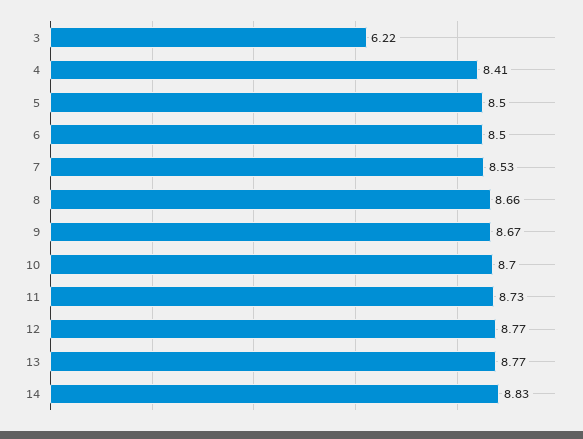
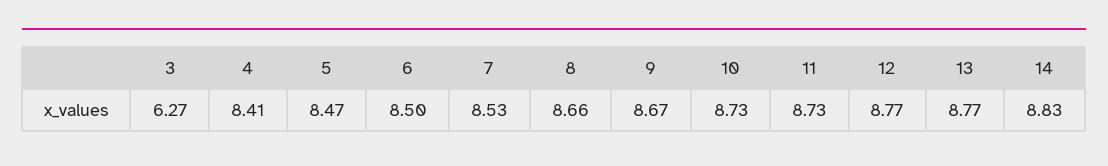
3: 6.22 -> 6.27
5: 8.5 -> 8.47
10: 8.7 -> 8.73

